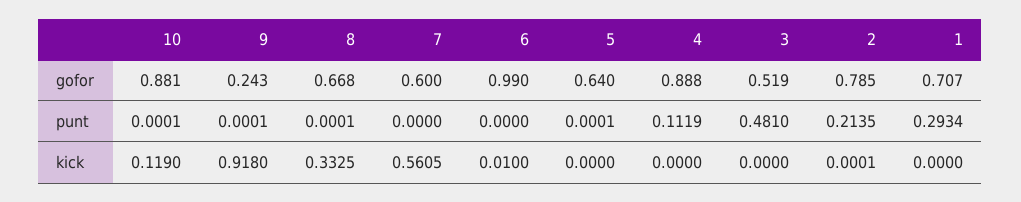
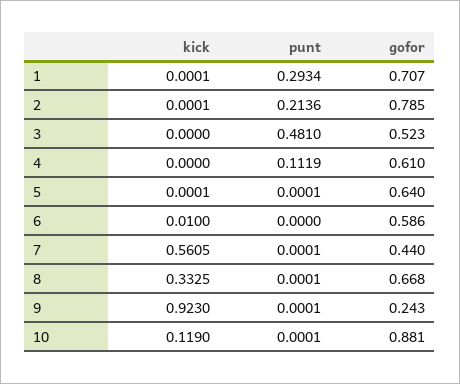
7, gofor: 0.6 -> 0.44
6, gofor: 0.99 -> 0.586
4, gofor: 0.888 -> 0.61
3, gofor: 0.519 -> 0.523
7, punt: 0 -> 0.0001
2, punt: 0.2135 -> 0.2136
9, kick: 0.918 -> 0.923
5, kick: 0 -> 0.0001
1, kick: 0 -> 0.0001

